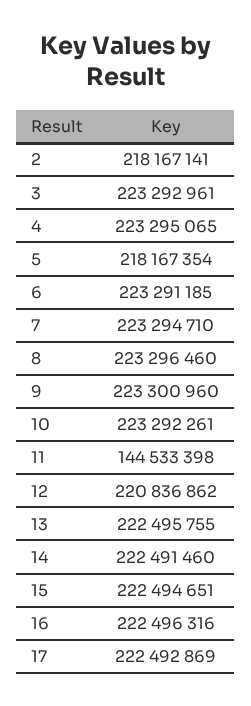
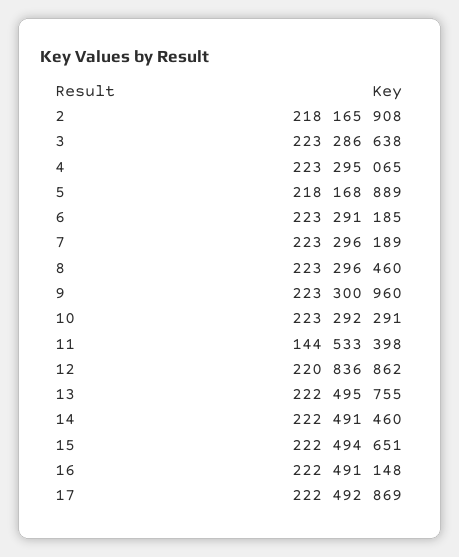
2: 218167141 -> 218165908
3: 223292961 -> 223286638
5: 218167354 -> 218168889
7: 223294710 -> 223296189
10: 223292261 -> 223292291
16: 222496316 -> 222491148

